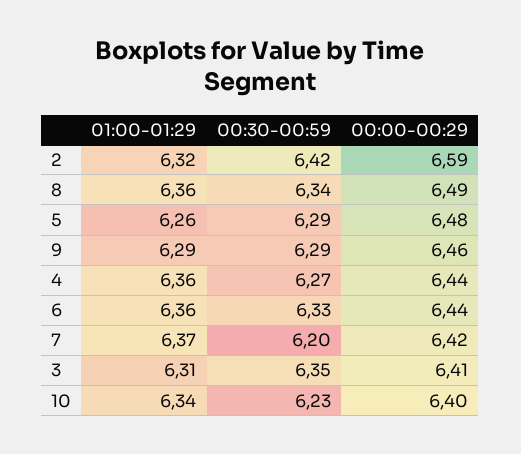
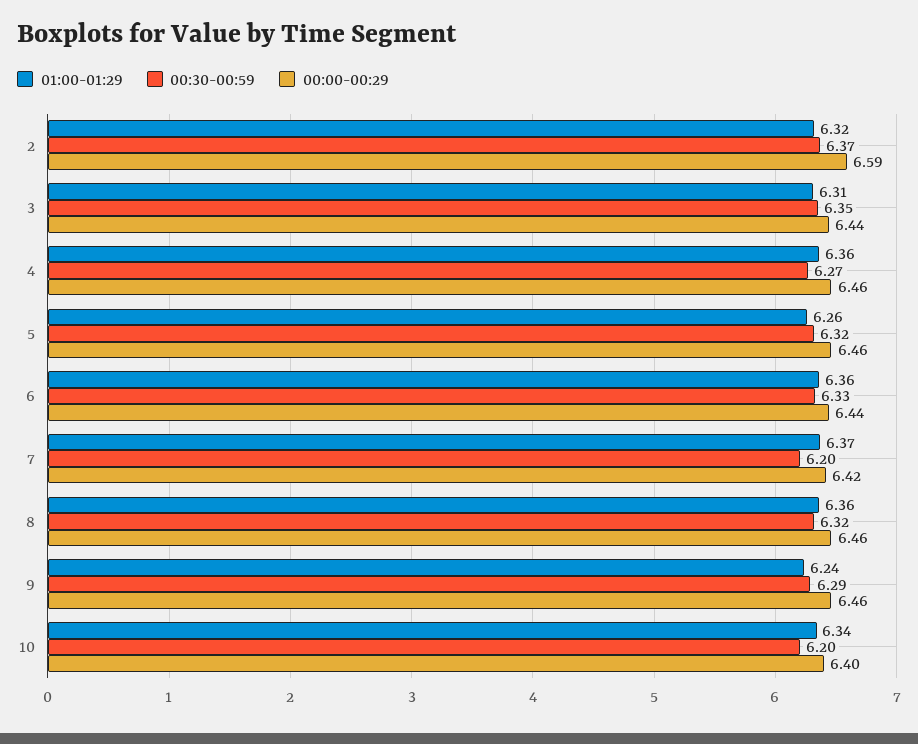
00:30-00:59, 2: 6.42 -> 6.37
00:30-00:59, 8: 6.34 -> 6.32
00:00-00:29, 8: 6.49 -> 6.46
00:30-00:59, 5: 6.29 -> 6.32
00:00-00:29, 5: 6.48 -> 6.46
01:00-01:29, 9: 6.29 -> 6.24
00:00-00:29, 4: 6.44 -> 6.46
00:00-00:29, 3: 6.41 -> 6.44
00:30-00:59, 10: 6.23 -> 6.2

